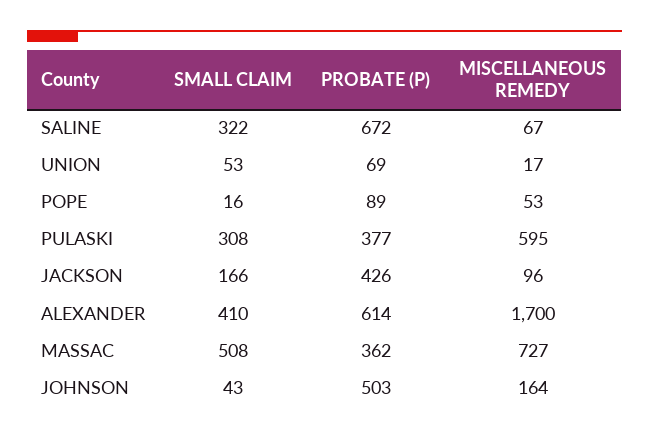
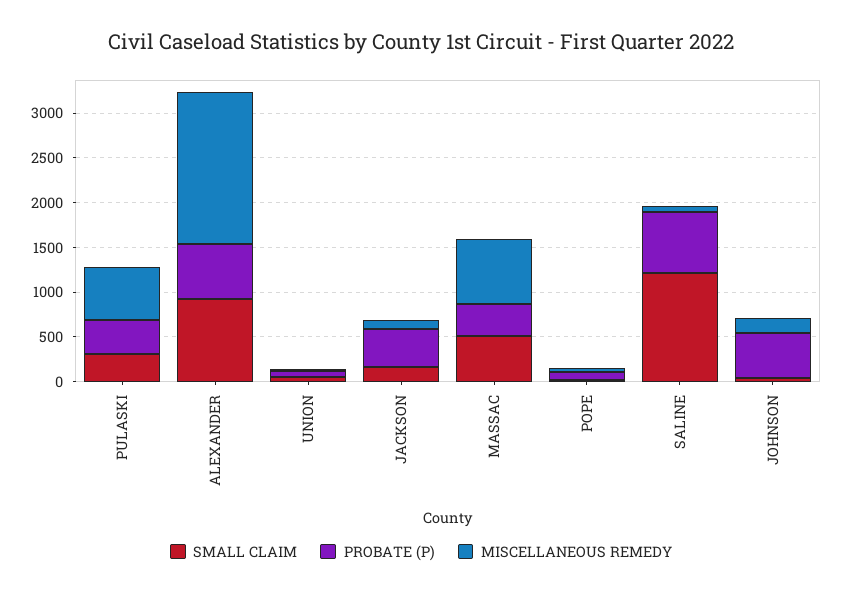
SMALL CLAIM, SALINE: 322 -> 1200
SMALL CLAIM, ALEXANDER: 410 -> 900

